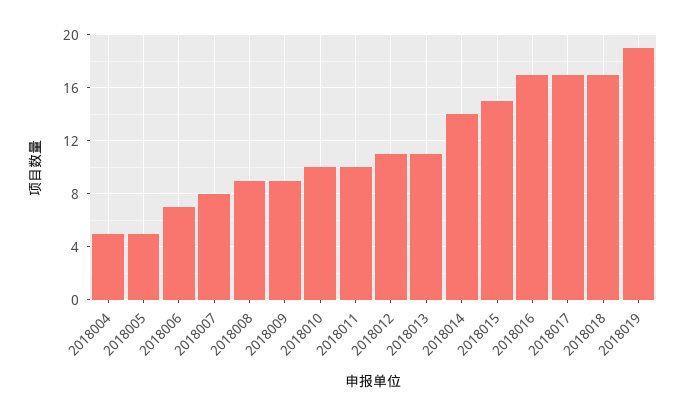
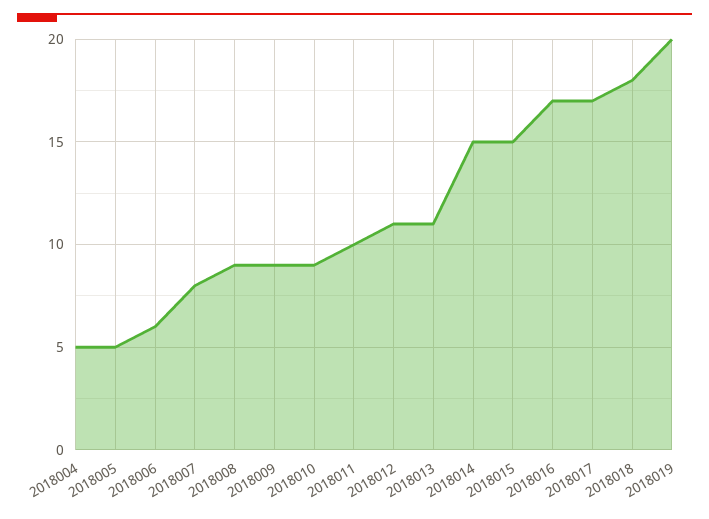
2018006: 7 -> 6
2018010: 10 -> 9
2018014: 14 -> 15
2018018: 17 -> 18
2018019: 19 -> 20

